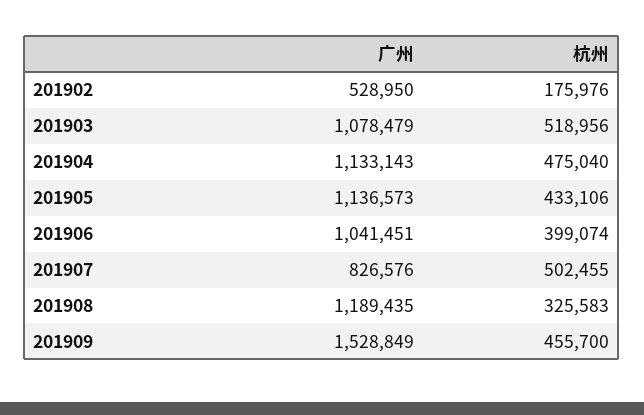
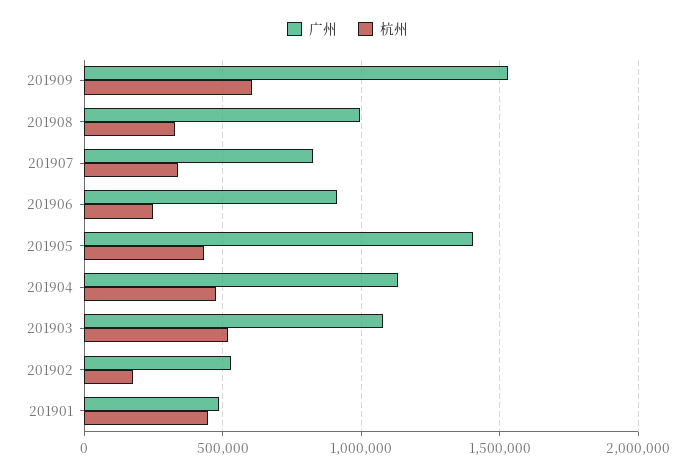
广州, 201905: 1136573 -> 1400000
广州, 201906: 1041451 -> 900000
杭州, 201906: 399074 -> 250000
杭州, 201907: 502455 -> 350000
广州, 201908: 1189435 -> 1000000
杭州, 201909: 455700 -> 600000
广州, 201901: none -> 500000
杭州, 201901: none -> 450000

